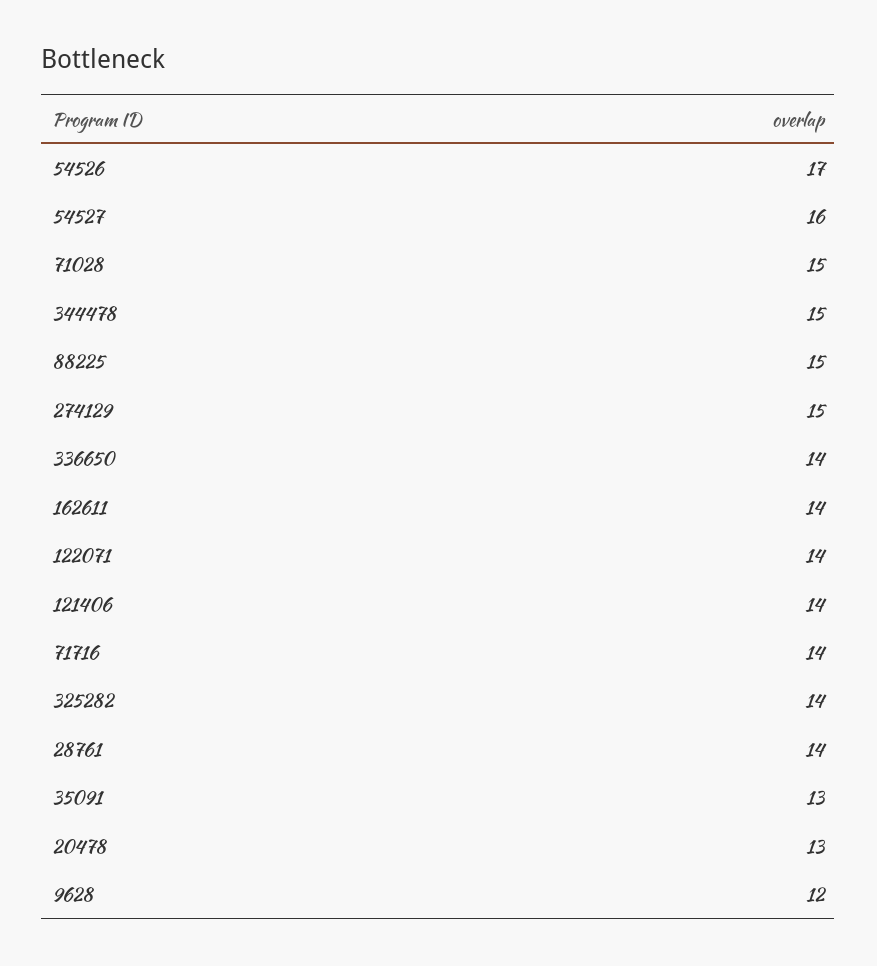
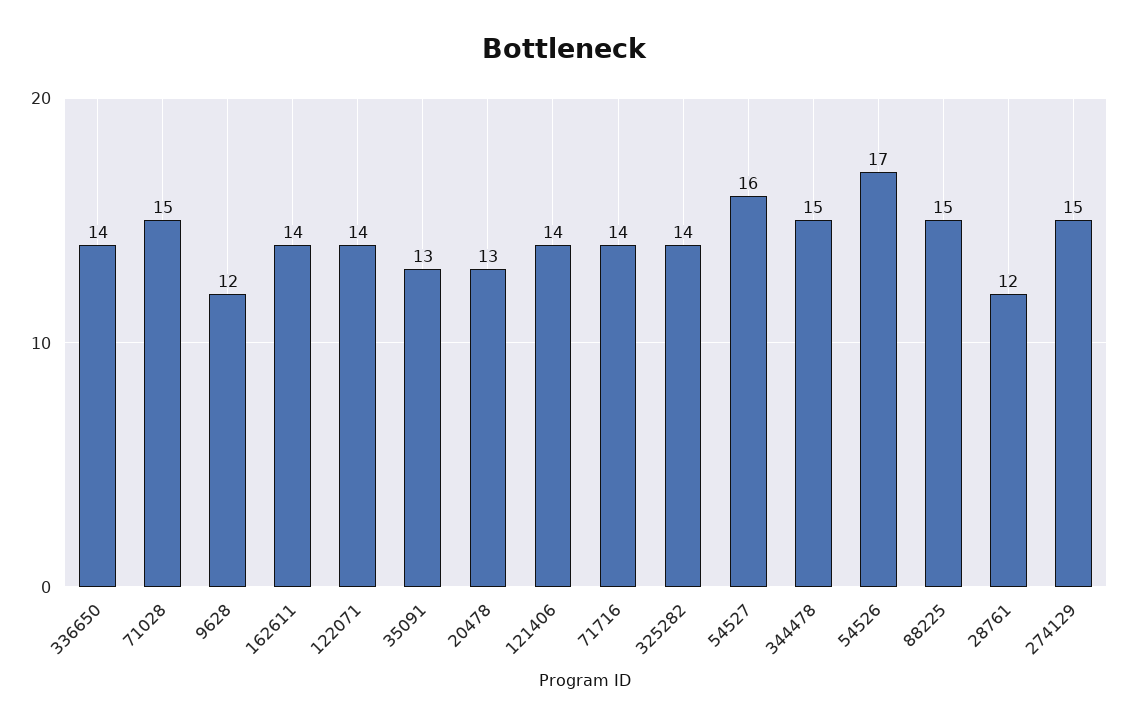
28761: 14 -> 12

